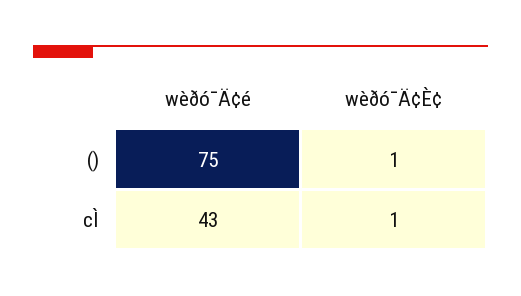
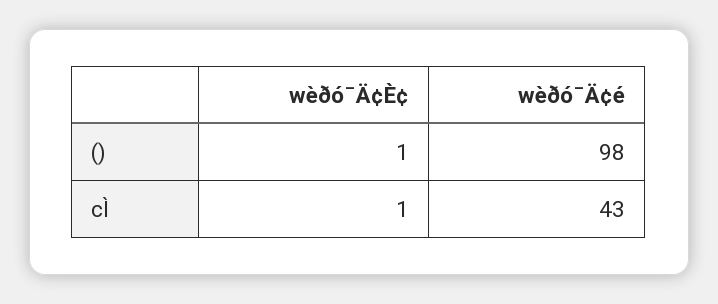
wèðó¯Ä¢é, (): 75 -> 98

